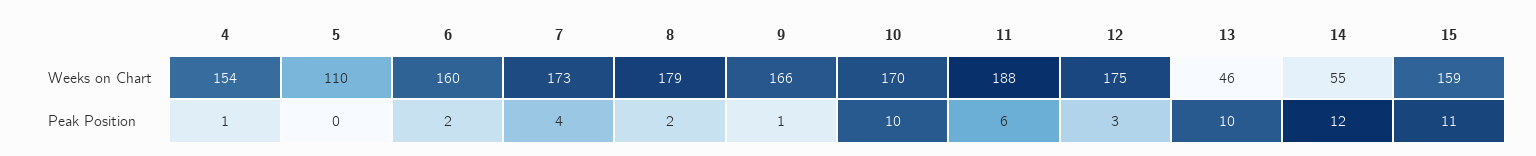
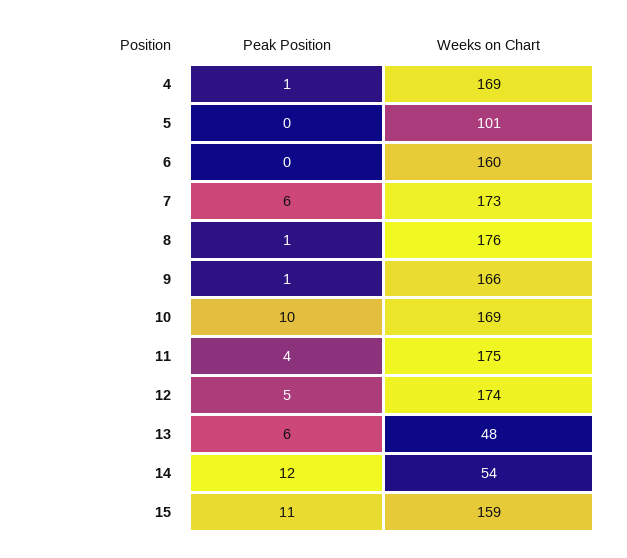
4, Weeks on Chart: 154 -> 169
5, Weeks on Chart: 110 -> 101
8, Weeks on Chart: 179 -> 176
10, Weeks on Chart: 170 -> 169
11, Weeks on Chart: 188 -> 175
12, Weeks on Chart: 175 -> 174
13, Weeks on Chart: 46 -> 48
14, Weeks on Chart: 55 -> 54
6, Peak Position: 2 -> 0
7, Peak Position: 4 -> 6
8, Peak Position: 2 -> 1
11, Peak Position: 6 -> 4
12, Peak Position: 3 -> 5
13, Peak Position: 10 -> 6

